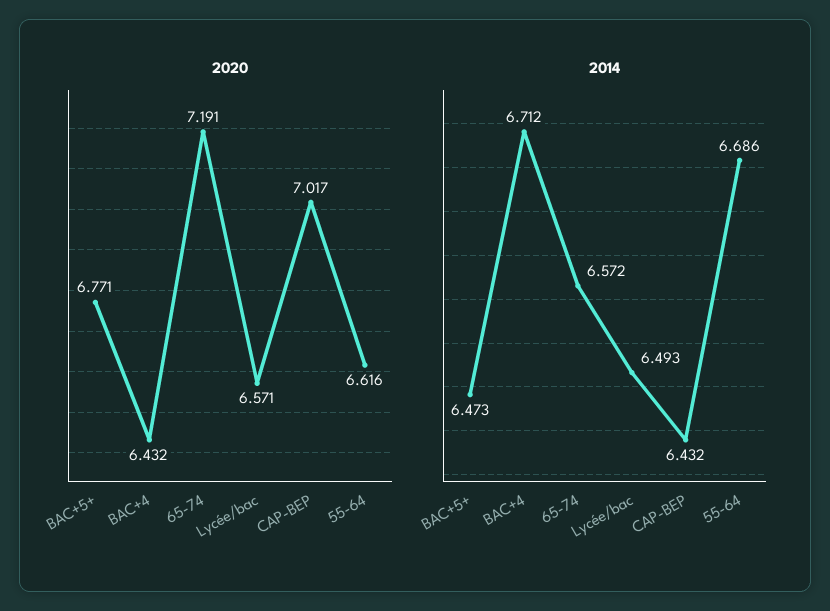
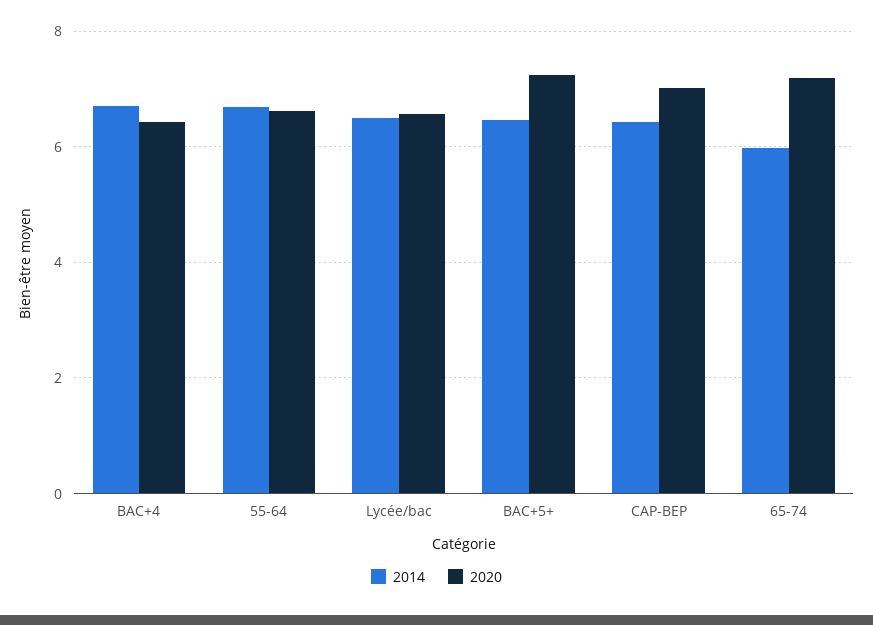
2020, BAC+5+: 6.771 -> 7.2
2014, 65-74: 6.572 -> 6

